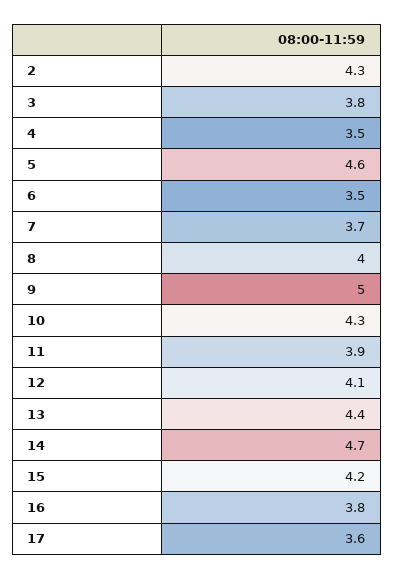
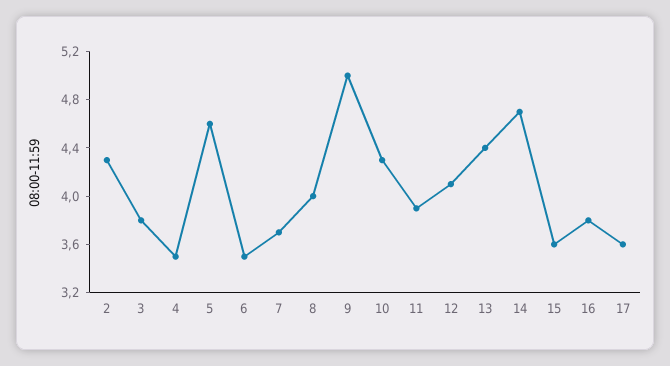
15: 4.2 -> 3.6

